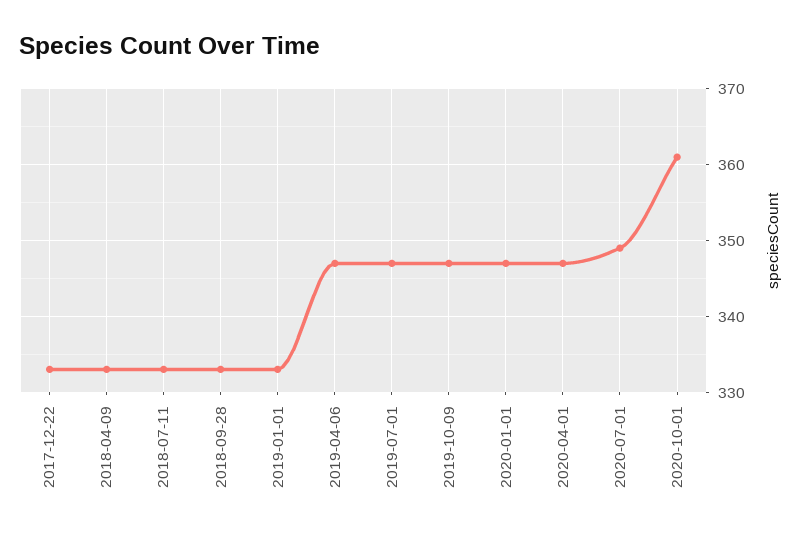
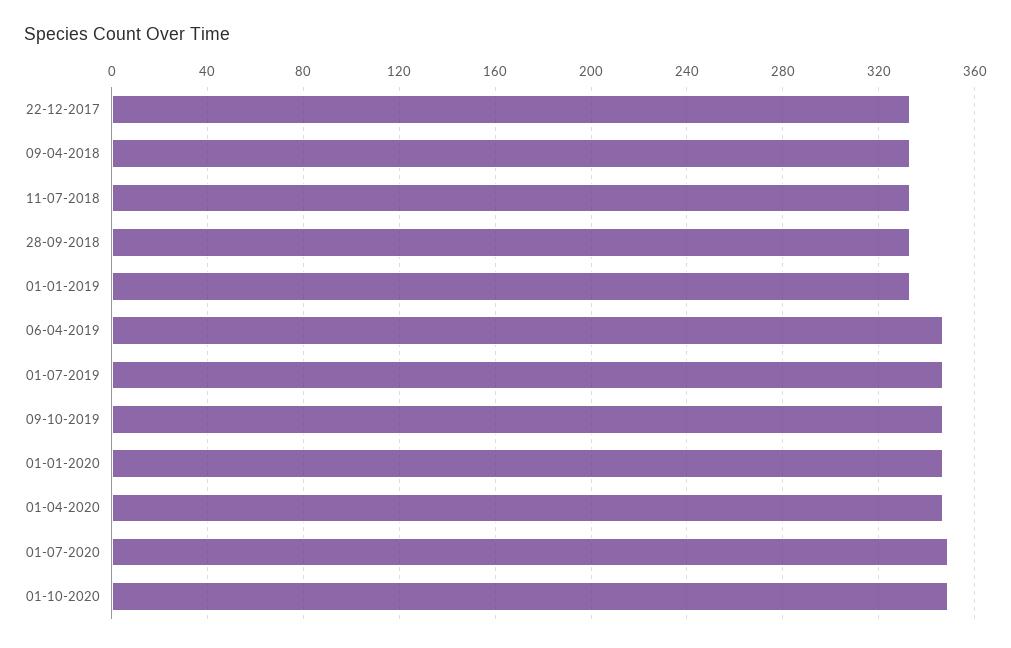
2020-10-01: 361 -> 350

